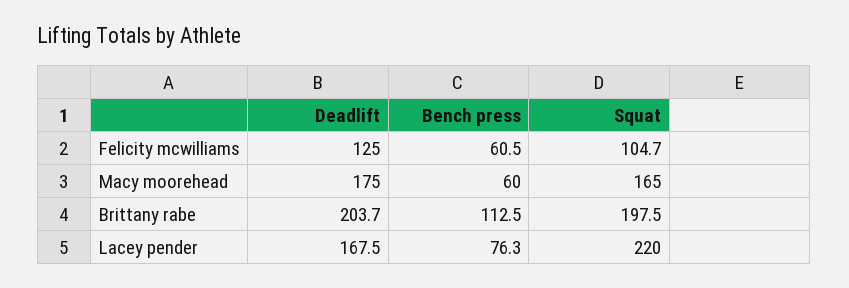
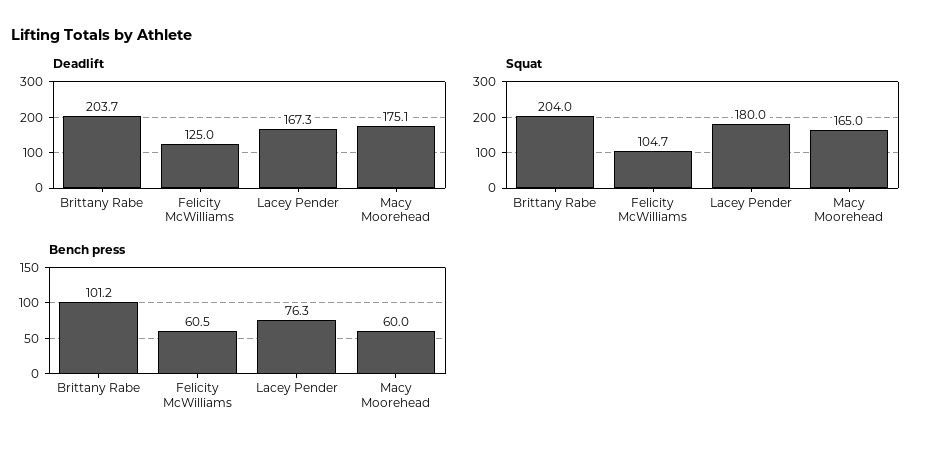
Deadlift, Macy moorehead: 175 -> 175.1
Bench press, Brittany rabe: 112.5 -> 101.2
Squat, Brittany rabe: 197.5 -> 204
Deadlift, Lacey pender: 167.5 -> 167.3
Squat, Lacey pender: 220 -> 180

